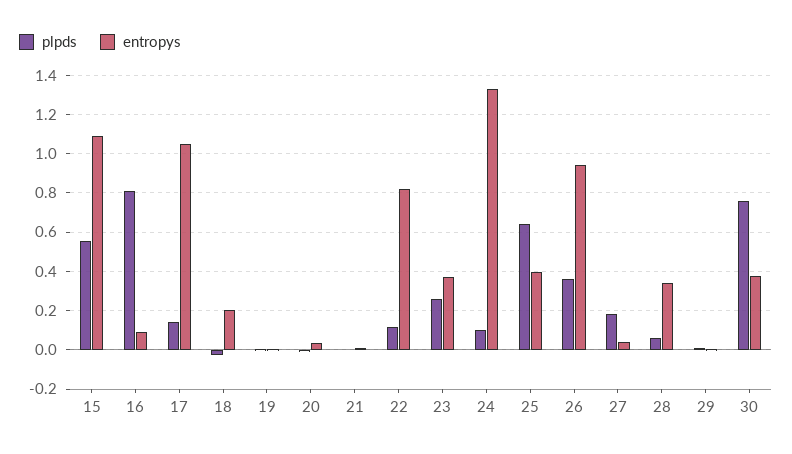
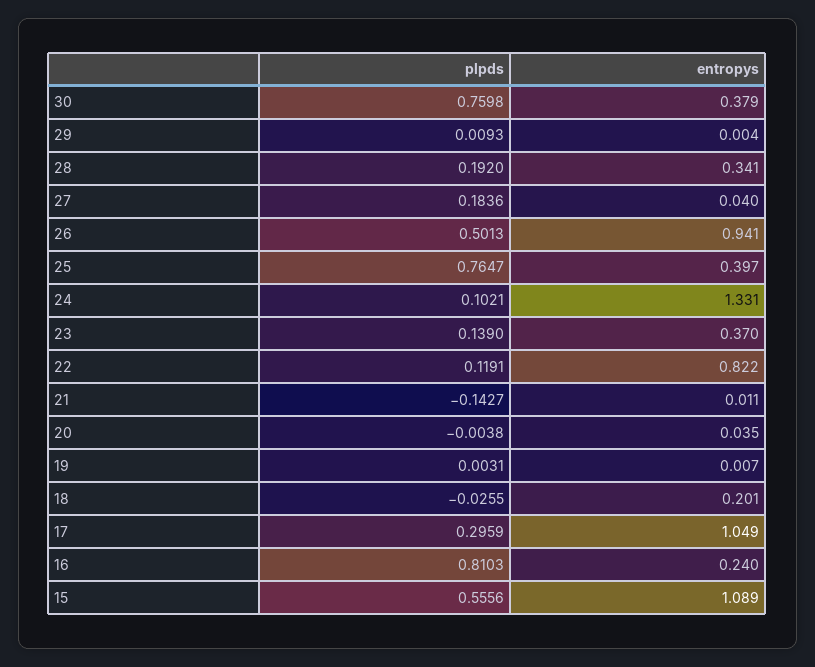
entropys, 16: 0.1 -> 0.24
plpds, 17: 0.15 -> 0.2959
plpds, 21: 0 -> -0.1427
plpds, 23: 0.25 -> 0.139
plpds, 25: 0.65 -> 0.7647
plpds, 26: 0.35 -> 0.5013
plpds, 28: 0.05 -> 0.192

